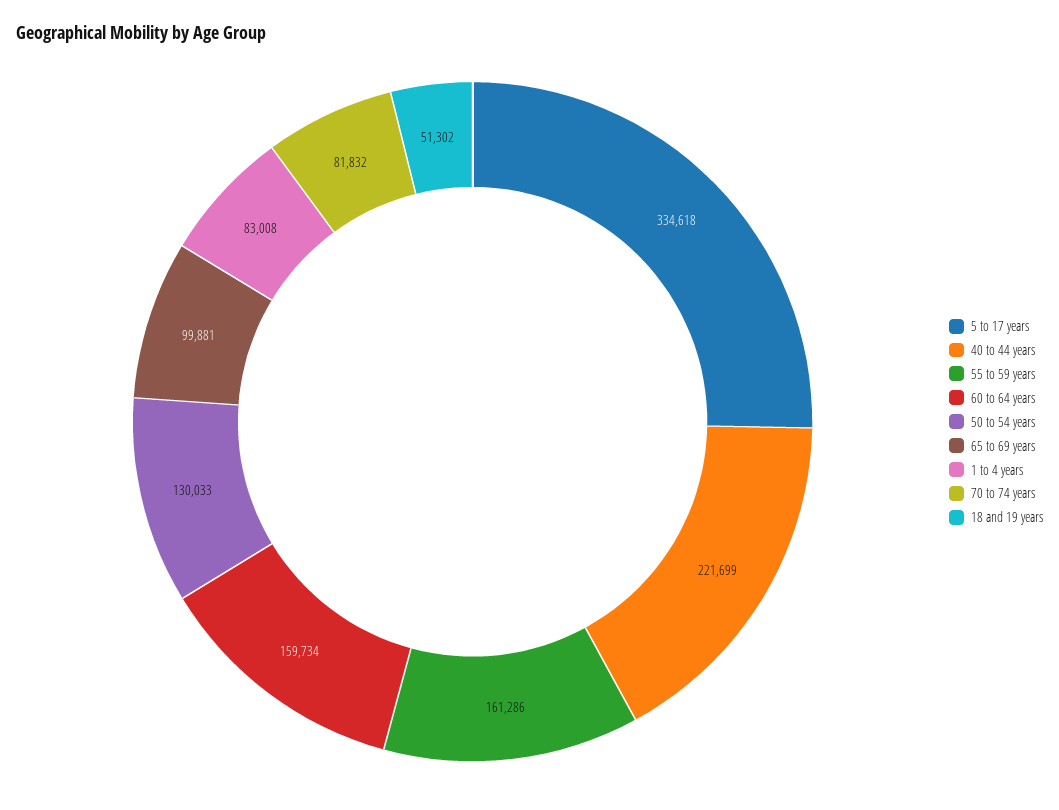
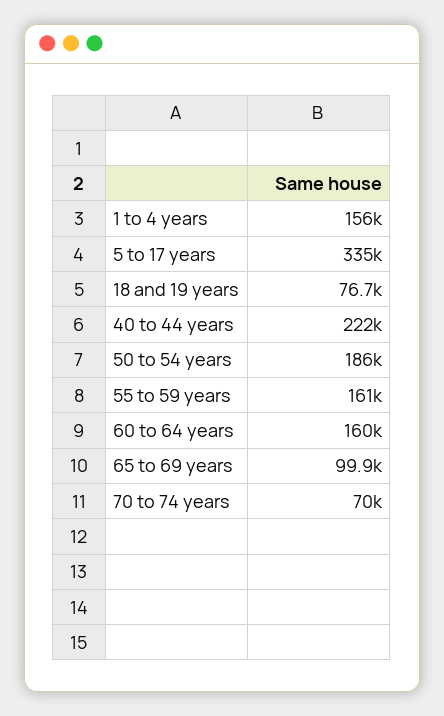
50 to 54 years: 130033 -> 186000
1 to 4 years: 83008 -> 156000
70 to 74 years: 81832 -> 70000
18 and 19 years: 51302 -> 76700

